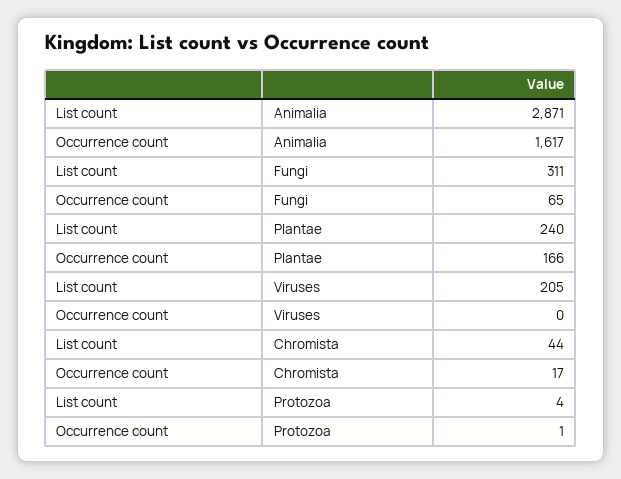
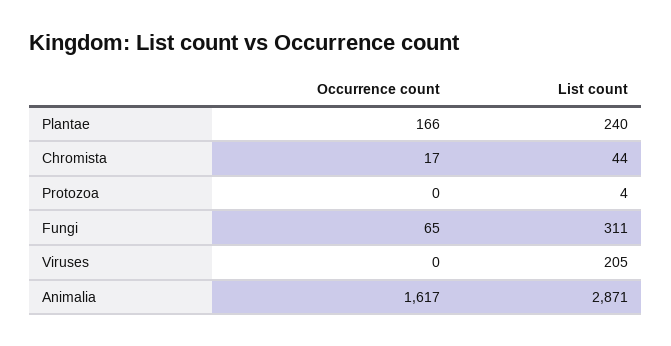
Occurrence count, Protozoa: 1 -> 0

